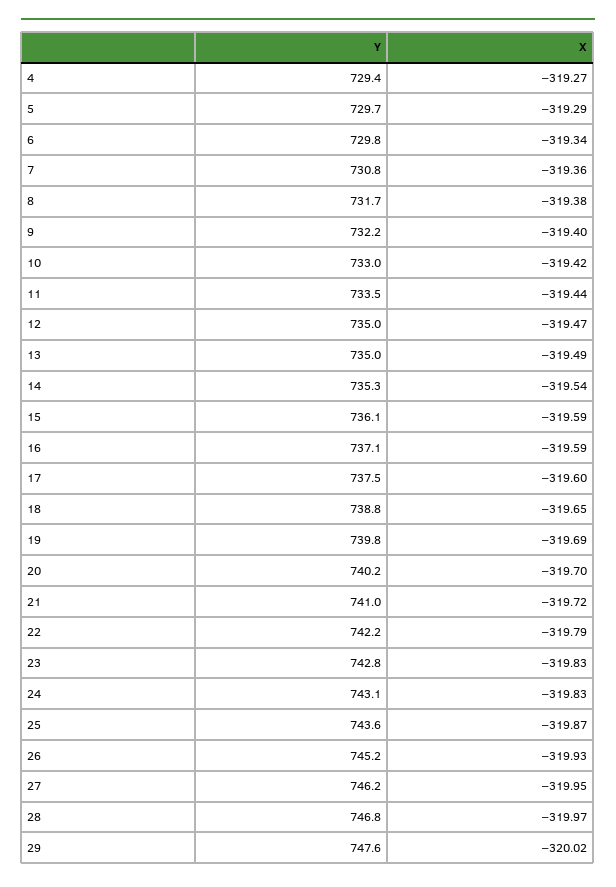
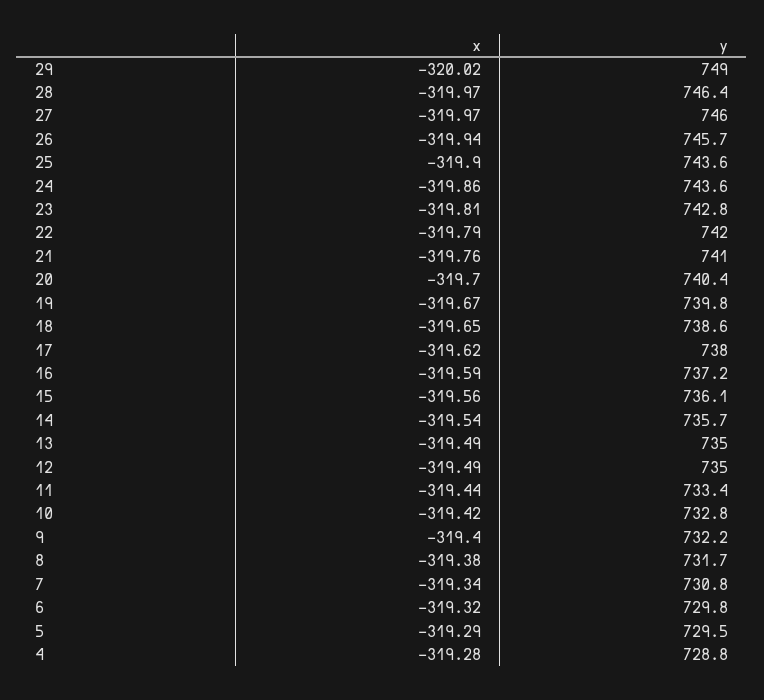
Y, 4: 729.4 -> 728.8
X, 4: -319.27 -> -319.28
Y, 5: 729.7 -> 729.5
X, 6: -319.34 -> -319.32
X, 7: -319.36 -> -319.34
Y, 10: 733 -> 732.8
Y, 11: 733.5 -> 733.4
X, 12: -319.47 -> -319.49
Y, 14: 735.3 -> 735.7
X, 15: -319.59 -> -319.56
Y, 16: 737.1 -> 737.2
Y, 17: 737.5 -> 738
X, 17: -319.6 -> -319.62
Y, 18: 738.8 -> 738.6
X, 19: -319.69 -> -319.67
Y, 20: 740.2 -> 740.4
X, 21: -319.72 -> -319.76
Y, 22: 742.2 -> 742
X, 23: -319.83 -> -319.81
Y, 24: 743.1 -> 743.6
X, 24: -319.83 -> -319.86
X, 25: -319.87 -> -319.9
Y, 26: 745.2 -> 745.7
X, 26: -319.93 -> -319.94
Y, 27: 746.2 -> 746
X, 27: -319.95 -> -319.97
Y, 28: 746.8 -> 746.4
Y, 29: 747.6 -> 749

